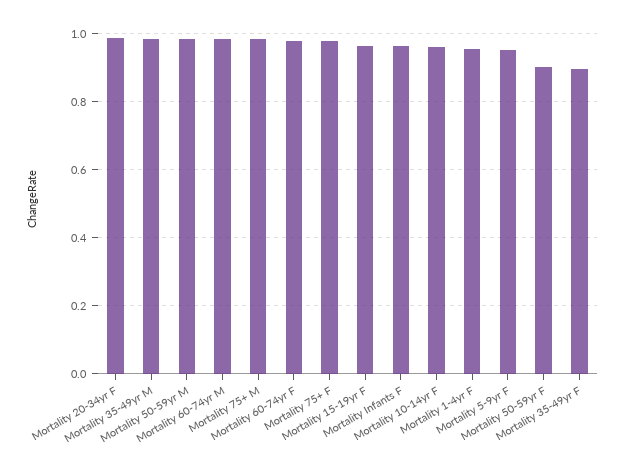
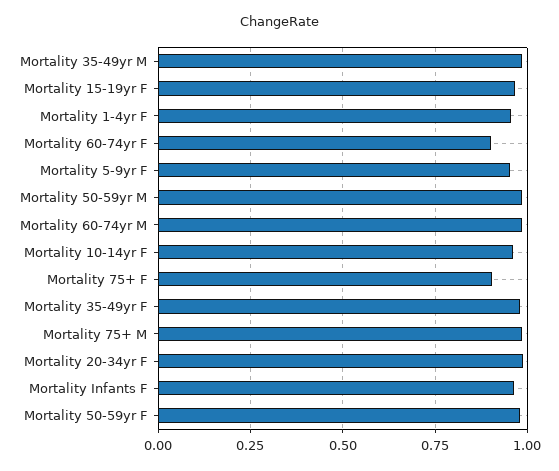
Mortality 60-74yr F: 0.98 -> 0.9
Mortality 75+ F: 0.98 -> 0.9
Mortality 50-59yr F: 0.9 -> 0.975
Mortality 35-49yr F: 0.9 -> 0.975

